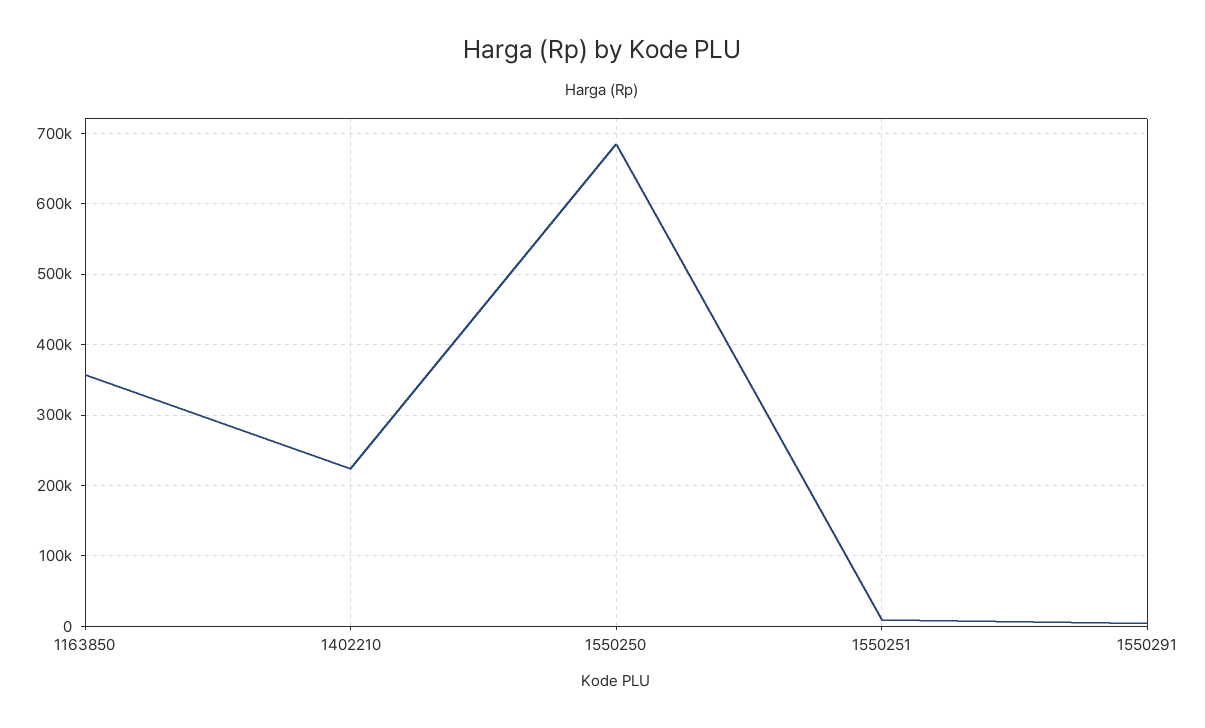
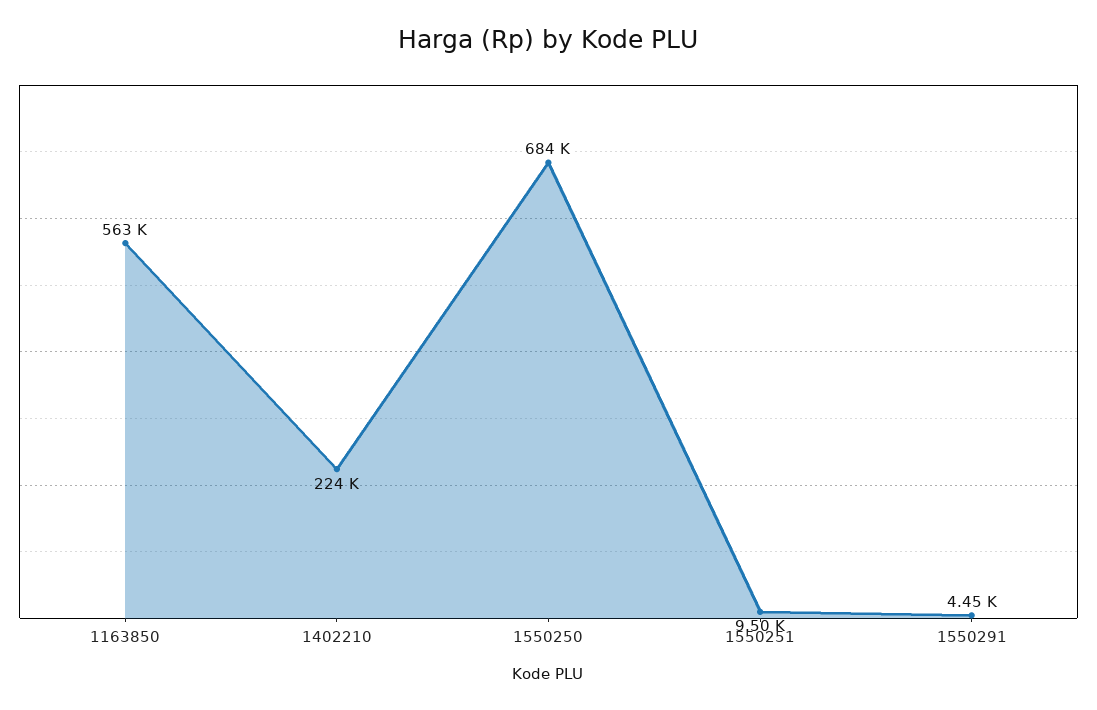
1163850: 360000 -> 563000

